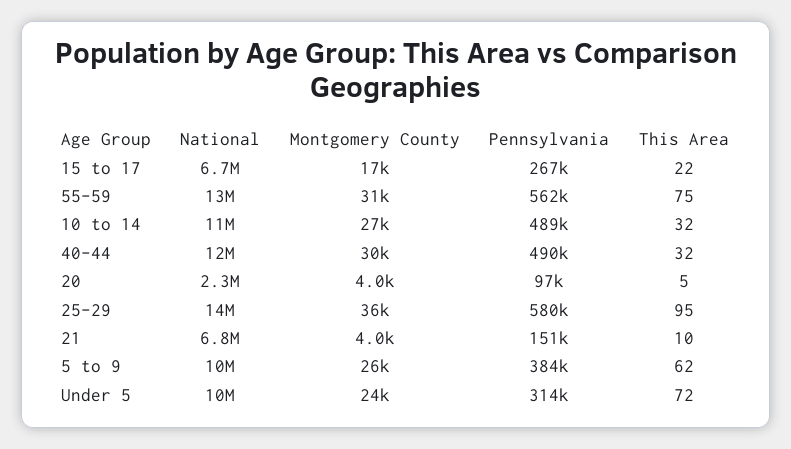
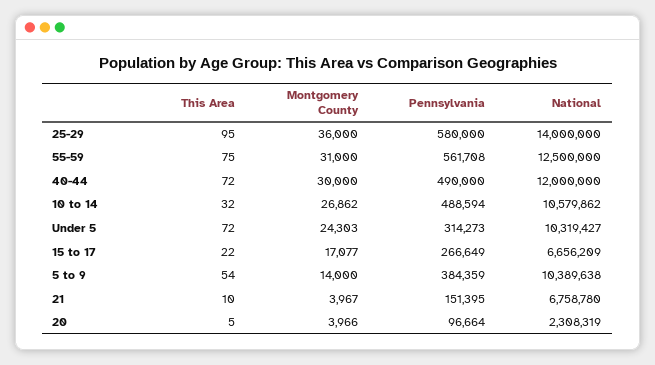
This Area, 40-44: 32 -> 72
Montgomery County, 5 to 9: 26000 -> 14000
This Area, 5 to 9: 62 -> 54

